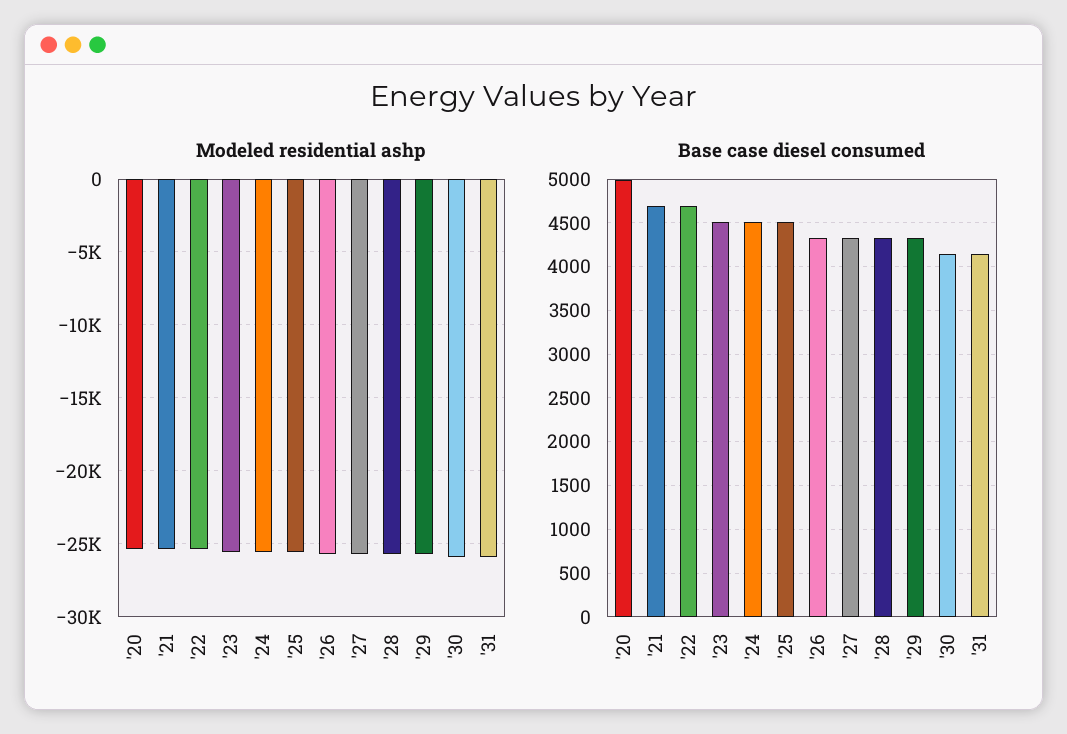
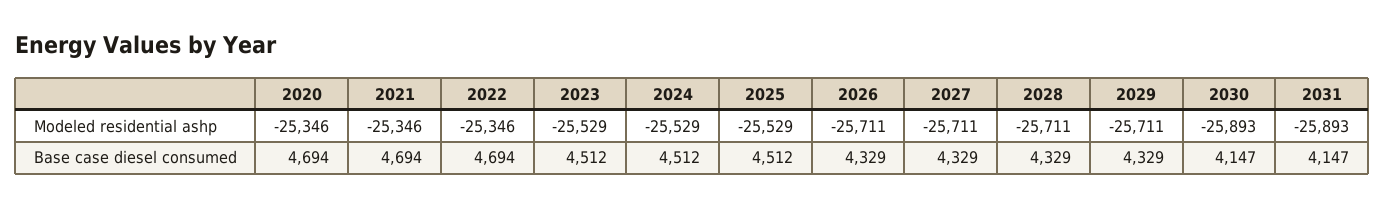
Base case diesel consumed, '20: 5000 -> 4694

